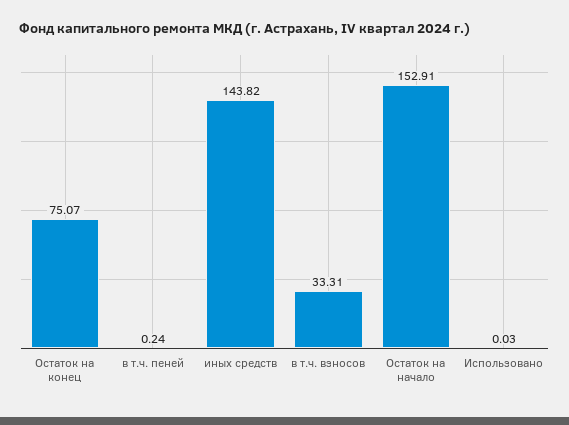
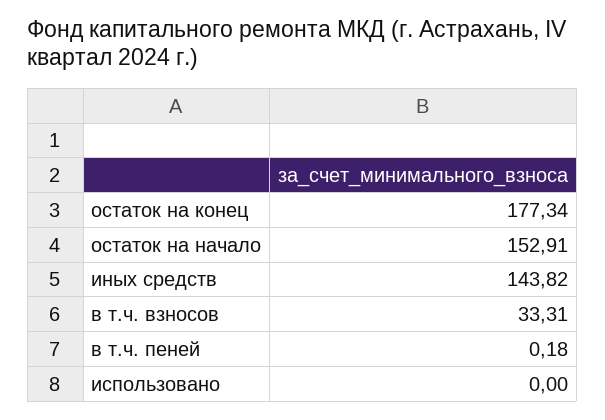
Остаток на конец: 75.07 -> 177.34
в т.ч. пеней: 0.24 -> 0.18
Использовано: 0.03 -> 0

